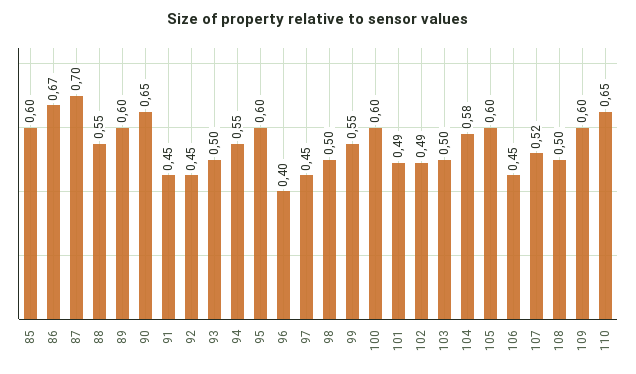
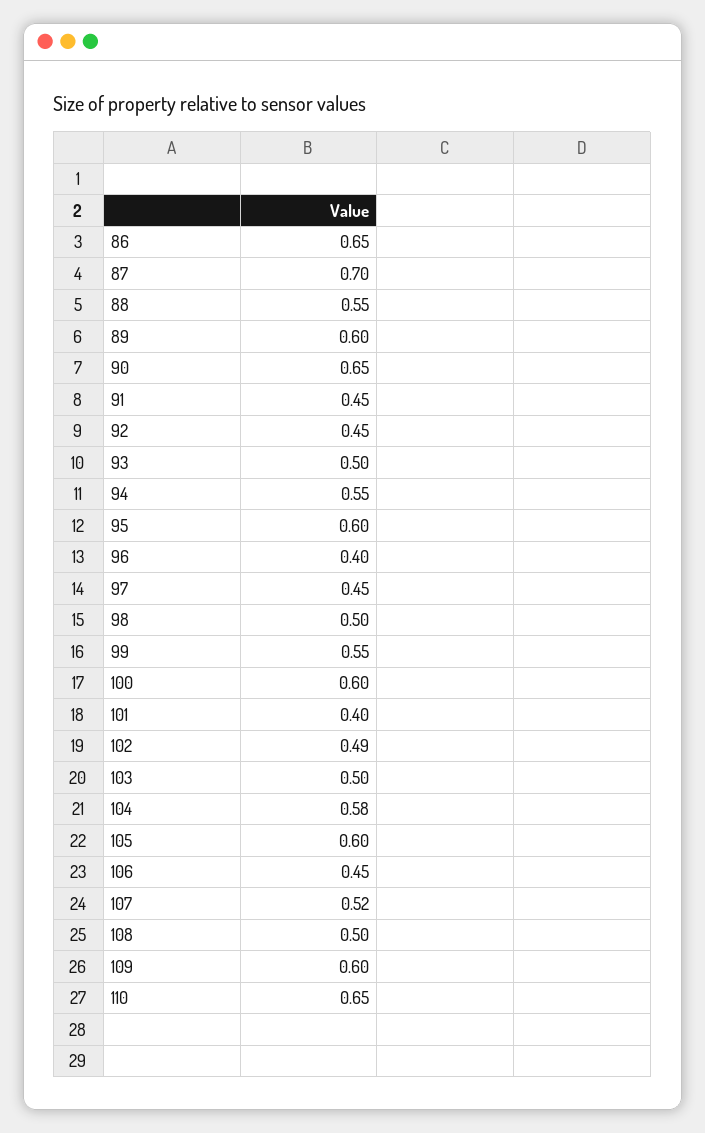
85: 0.6 -> none
86: 0.67 -> 0.65
101: 0.49 -> 0.4

